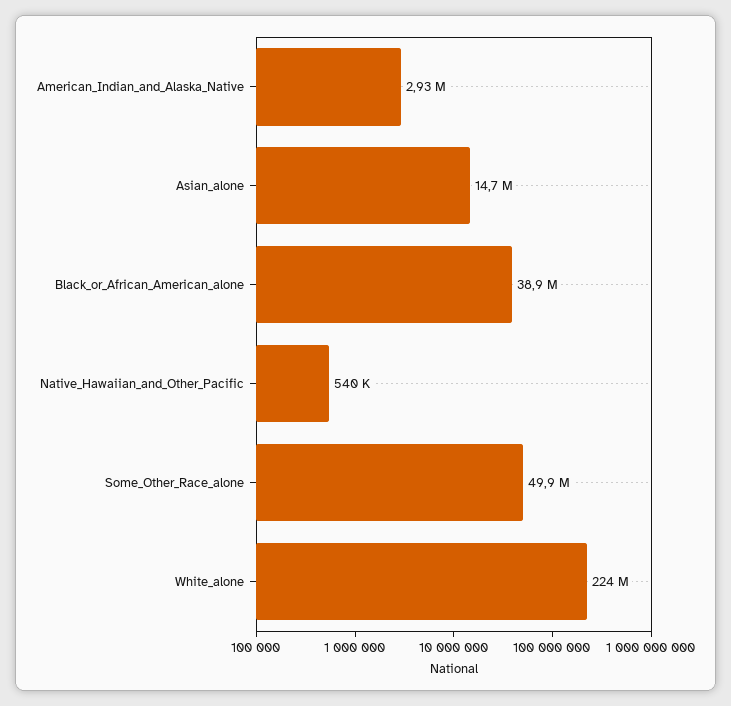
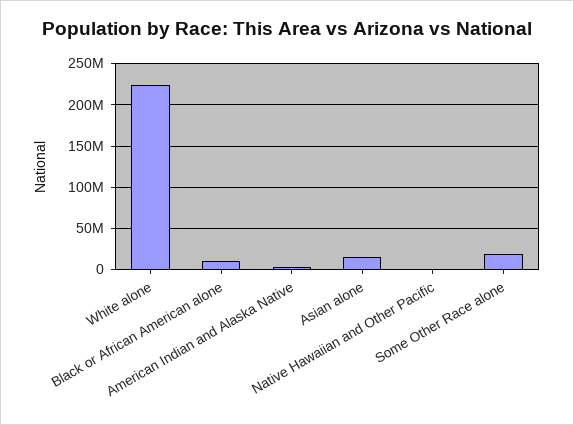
Black_or_African_American_alone: 38900000 -> 10000000
Some_Other_Race_alone: 49900000 -> 20000000

